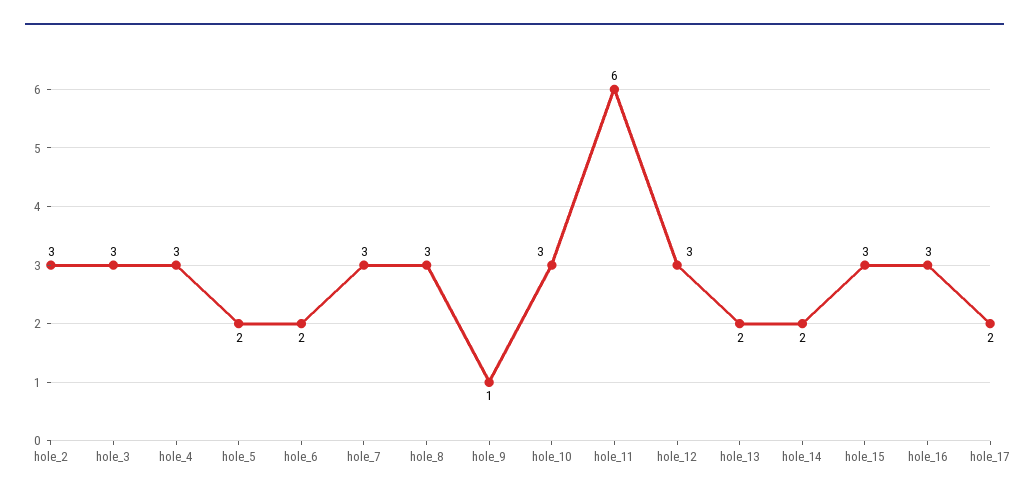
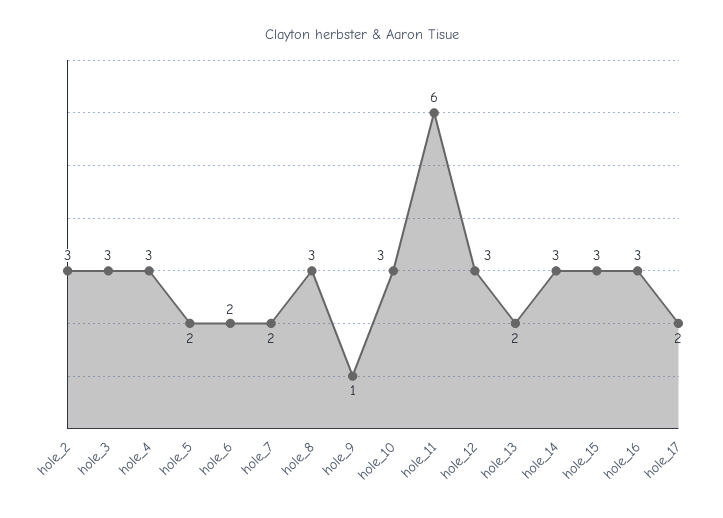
hole_7: 3 -> 2
hole_14: 2 -> 3

